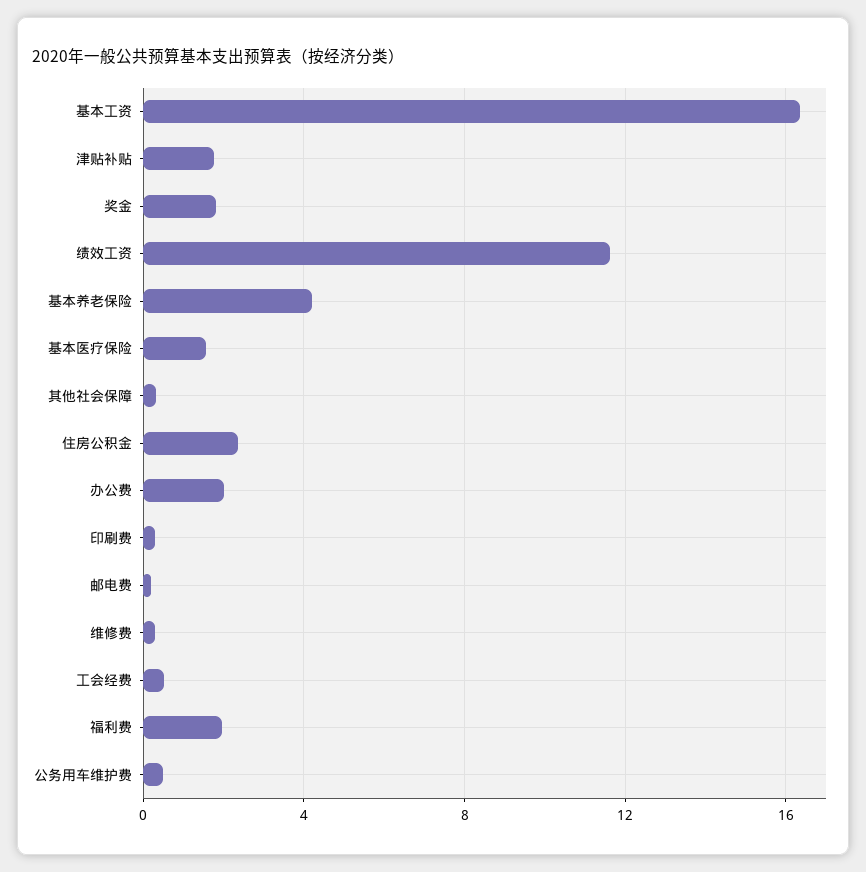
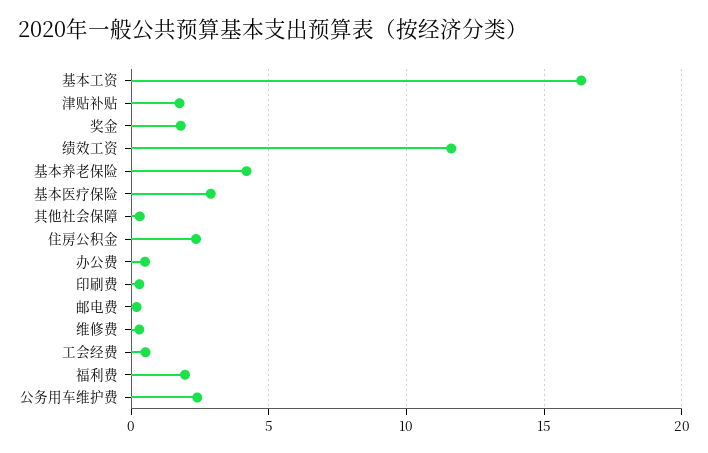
基本医疗保险: 1.5 -> 3
办公费: 2 -> 0.5
公务用车维护费: 0.5 -> 2.5

